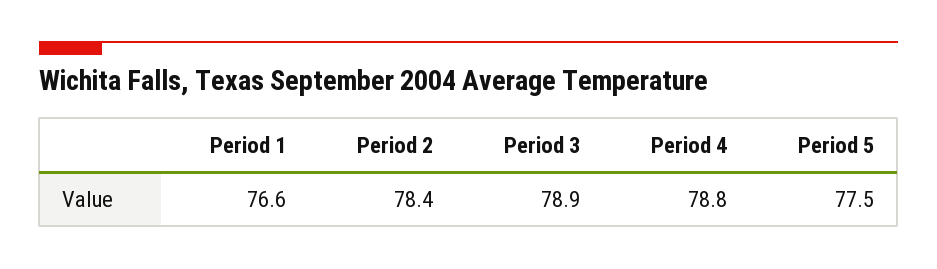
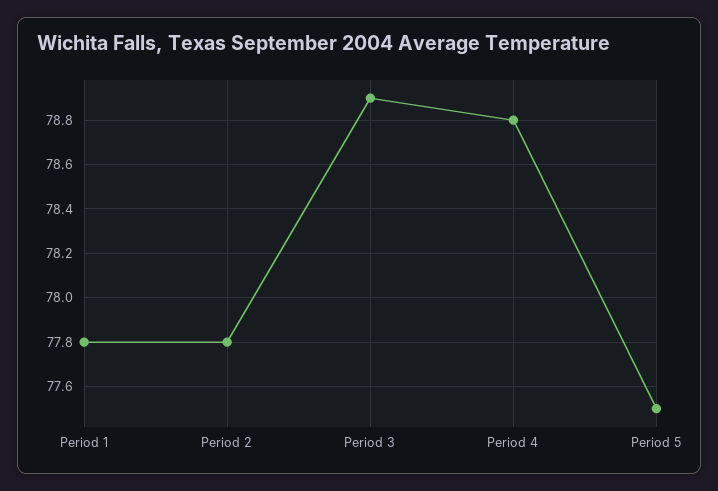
Period 1: 76.6 -> 77.8
Period 2: 78.4 -> 77.8

